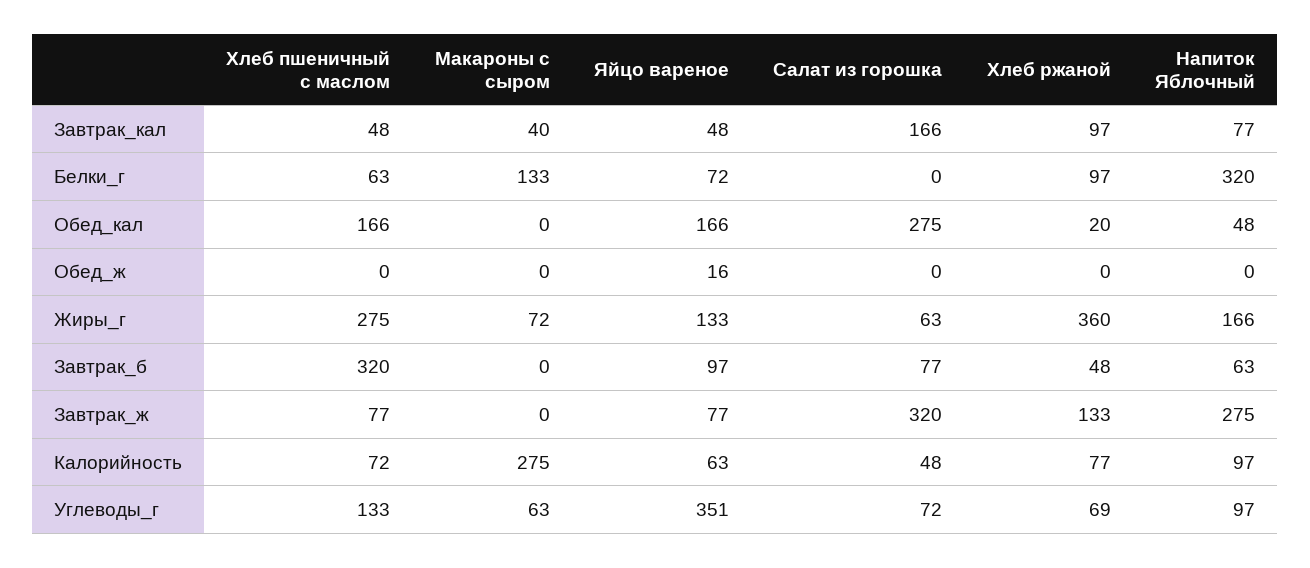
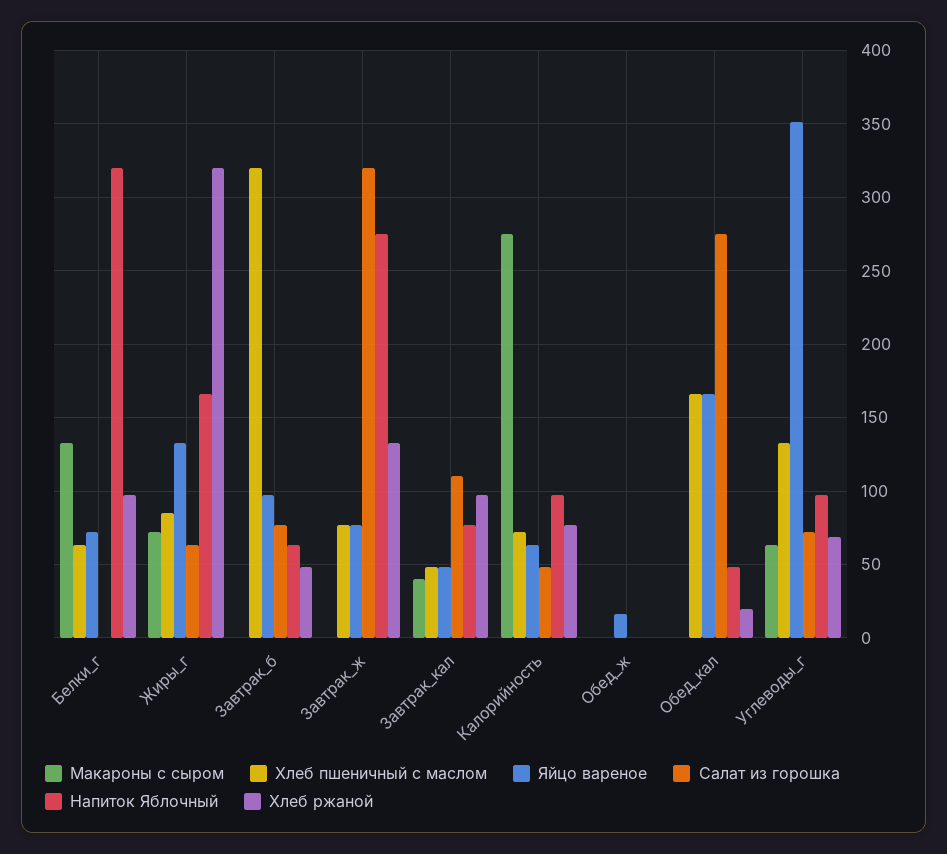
Салат из горошка, Завтрак_кал: 166 -> 110
Хлеб пшеничный с маслом, Жиры_г: 275 -> 85
Хлеб ржаной, Жиры_г: 360 -> 320

